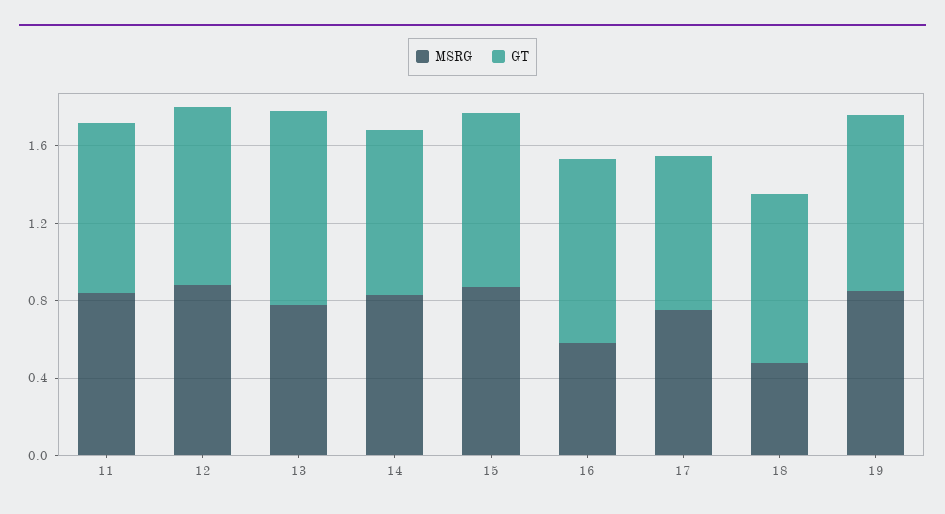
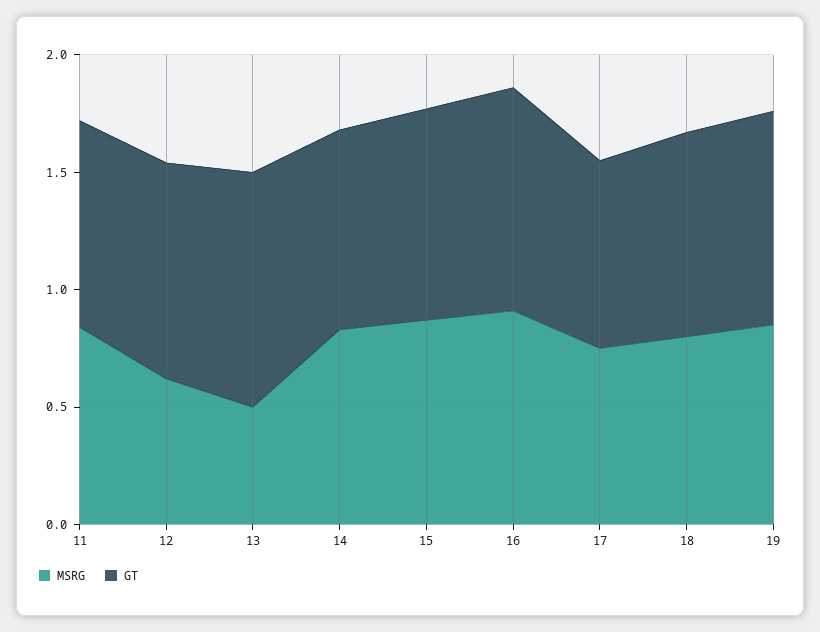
MSRG, 12: 0.9 -> 0.6
MSRG, 13: 0.8 -> 0.5
MSRG, 16: 0.6 -> 0.9
MSRG, 18: 0.5 -> 0.8

